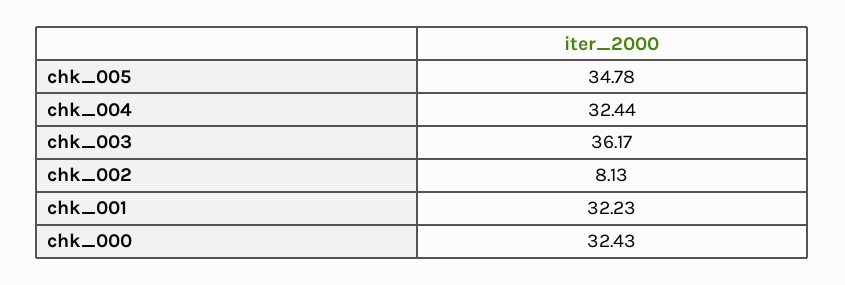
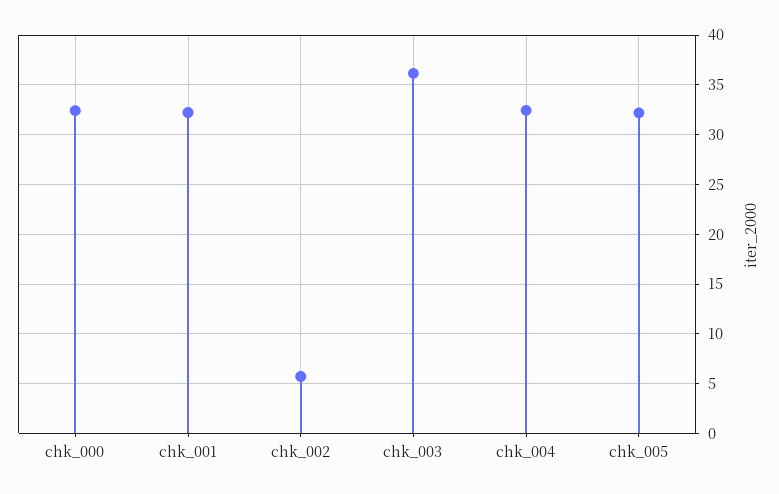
chk_005: 34.78 -> 32
chk_002: 8.13 -> 6

